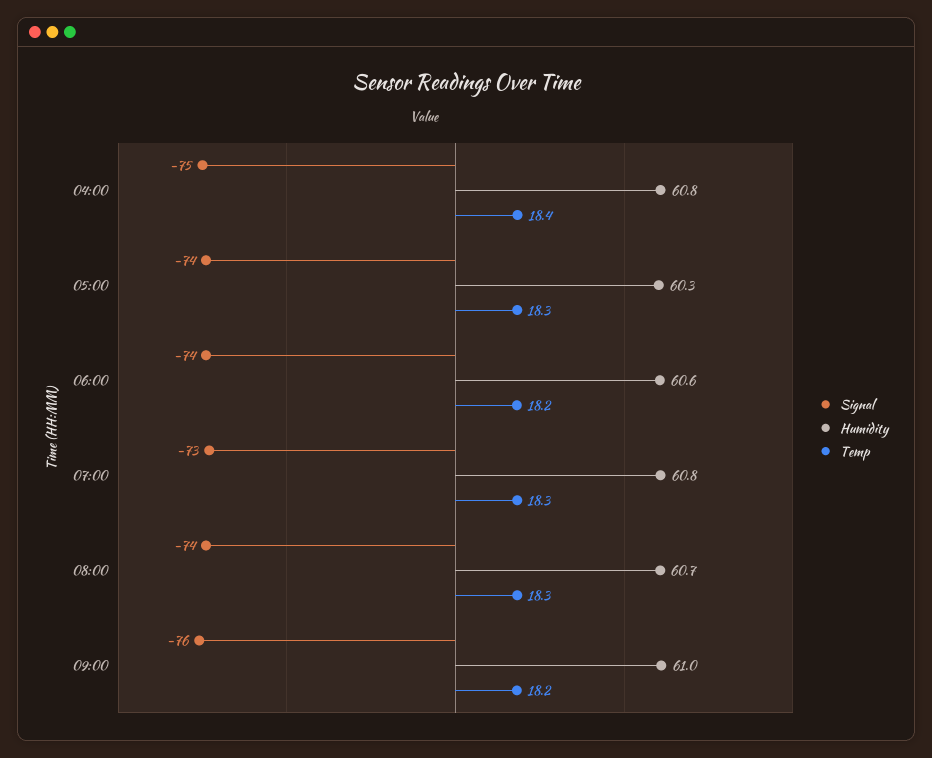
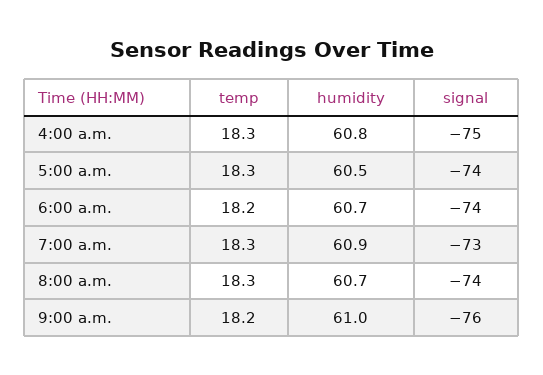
Temp, 04:00: 18.4 -> 18.3
Humidity, 05:00: 60.3 -> 60.5
Humidity, 06:00: 60.6 -> 60.7
Humidity, 07:00: 60.8 -> 60.9

